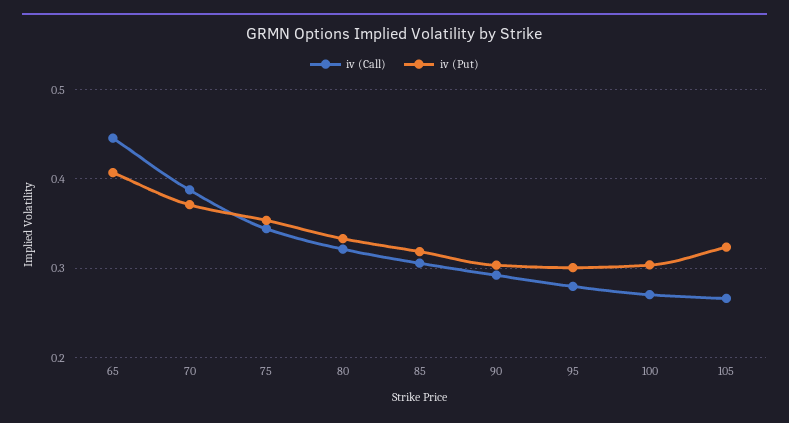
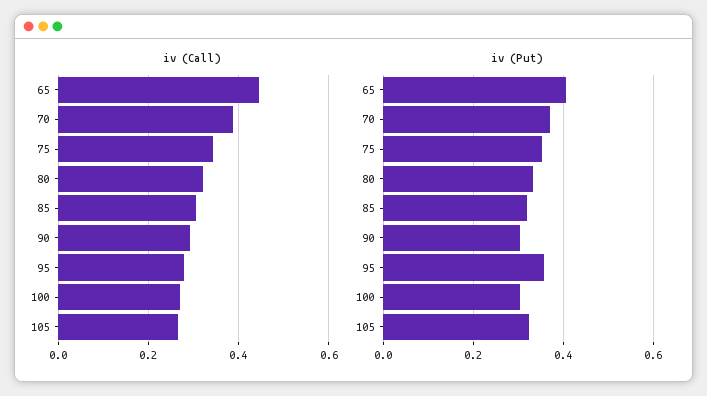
iv (Put), 95: 0.3 -> 0.36

